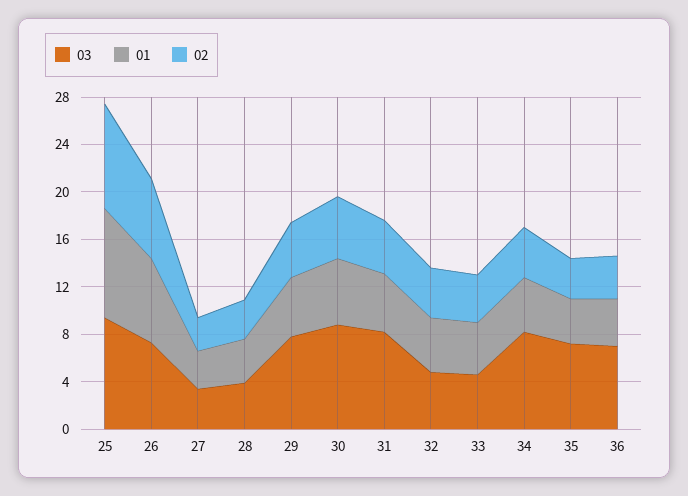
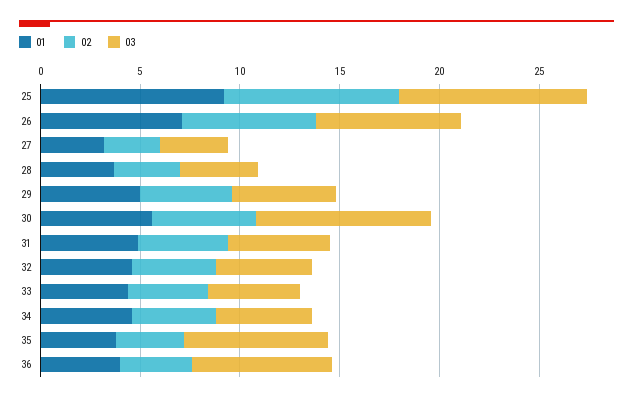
03, 29: 8 -> 5
03, 31: 8 -> 5
03, 34: 8 -> 5

